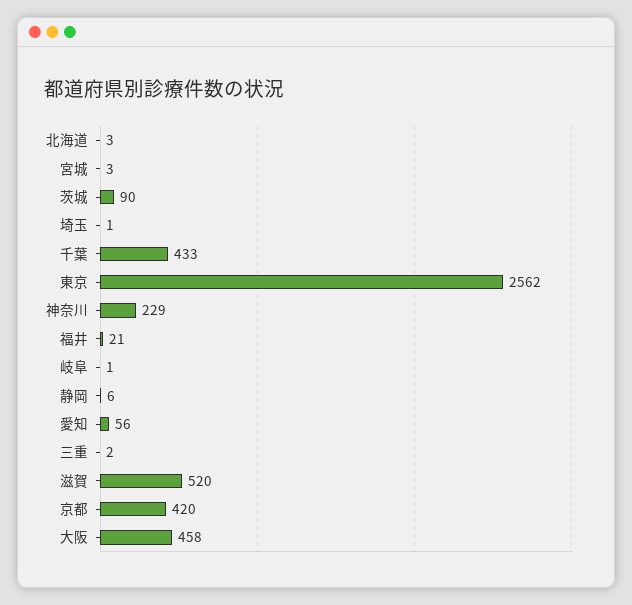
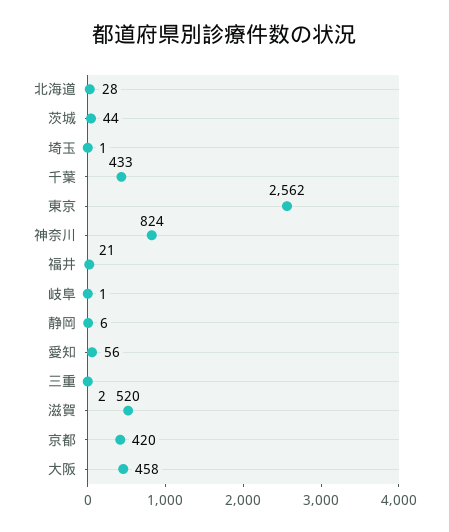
北海道: 3 -> 28
宮城: 3 -> none
茨城: 90 -> 44
神奈川: 229 -> 824

